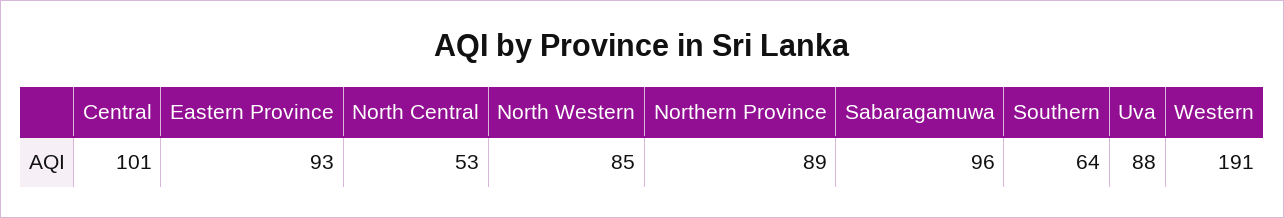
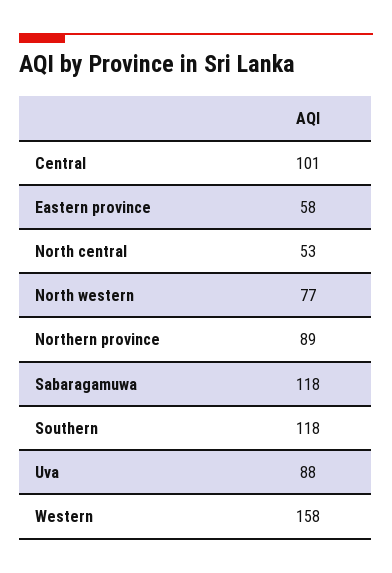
Eastern Province: 93 -> 58
North Western: 85 -> 77
Sabaragamuwa: 96 -> 118
Southern: 64 -> 118
Western: 191 -> 158

